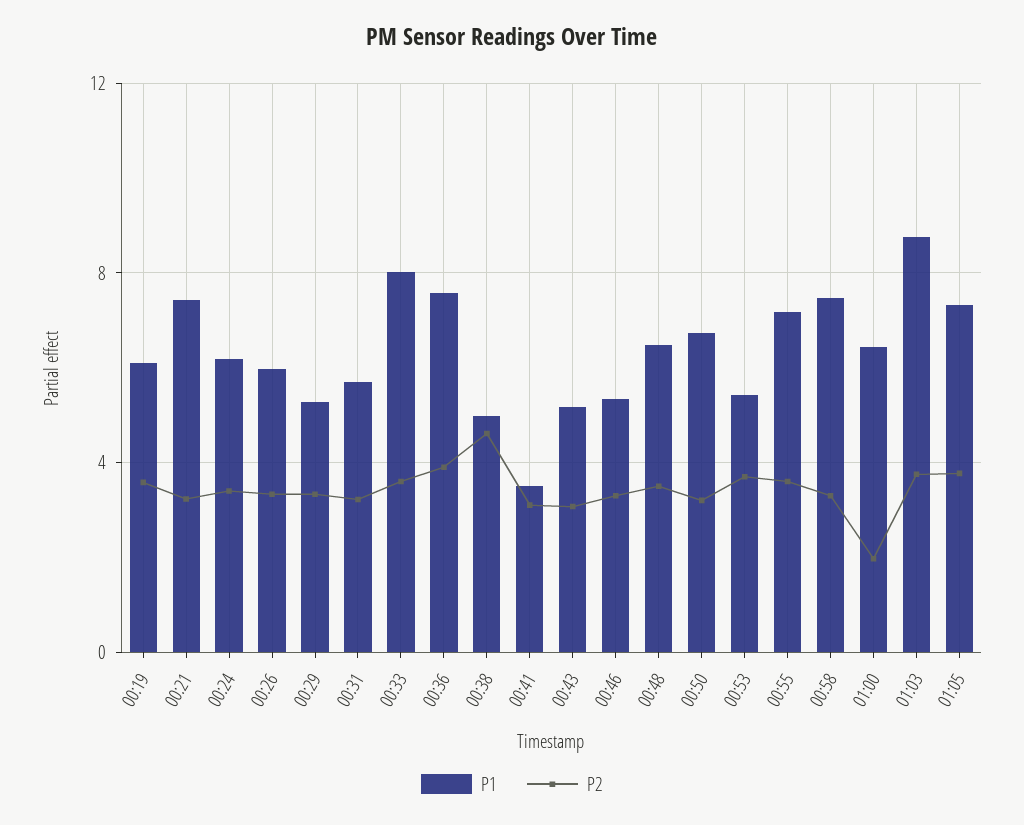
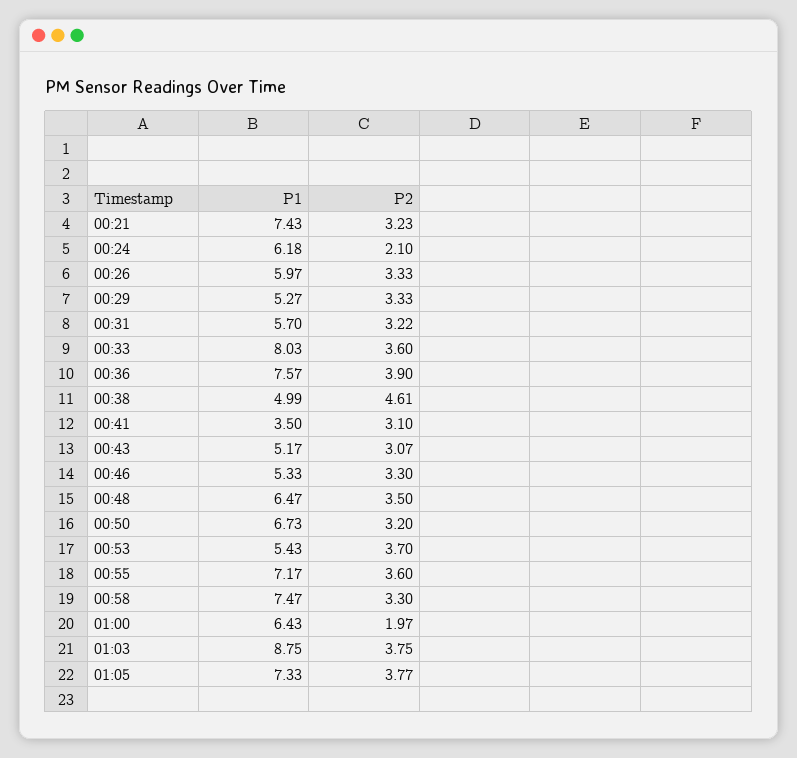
P1, 00:19: 6 -> none
P2, 00:19: 3.5 -> none
P2, 00:24: 3.5 -> 2.1

